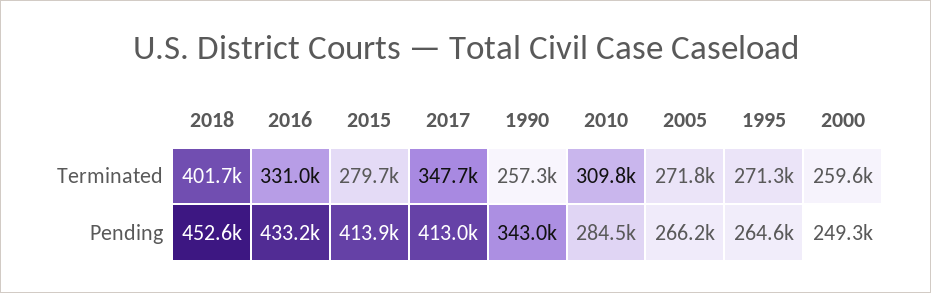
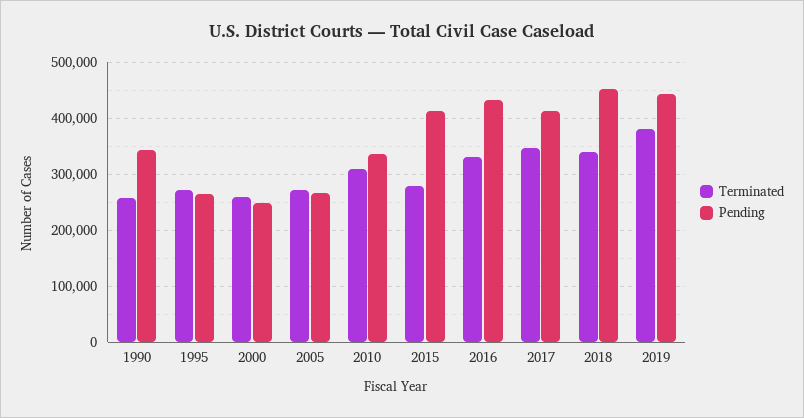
Terminated, 2018: 401700 -> 340000
Pending, 2010: 284500 -> 340000
Terminated, 2019: none -> 380000
Pending, 2019: none -> 440000

